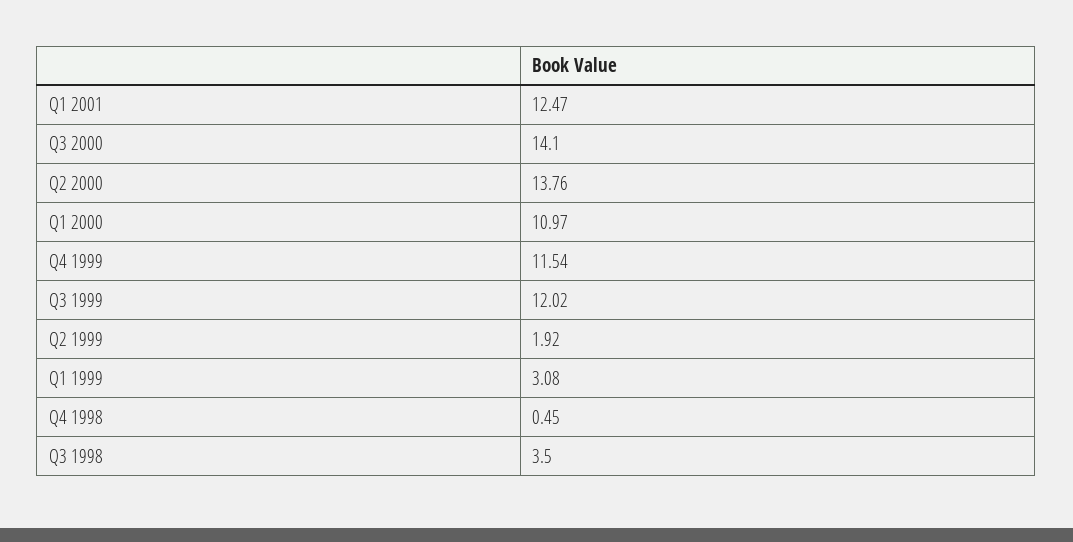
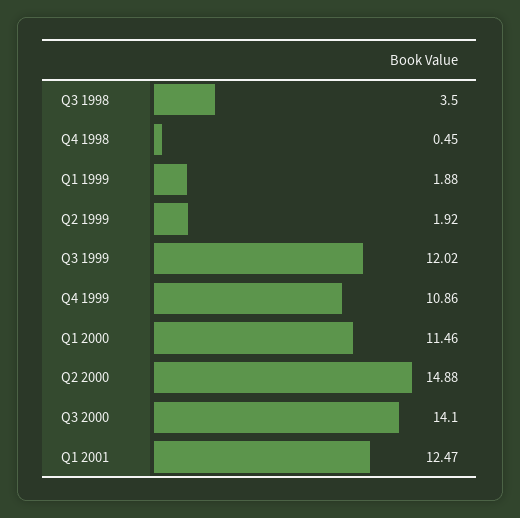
Q2 2000: 13.76 -> 14.88
Q1 2000: 10.97 -> 11.46
Q4 1999: 11.54 -> 10.86
Q1 1999: 3.08 -> 1.88

